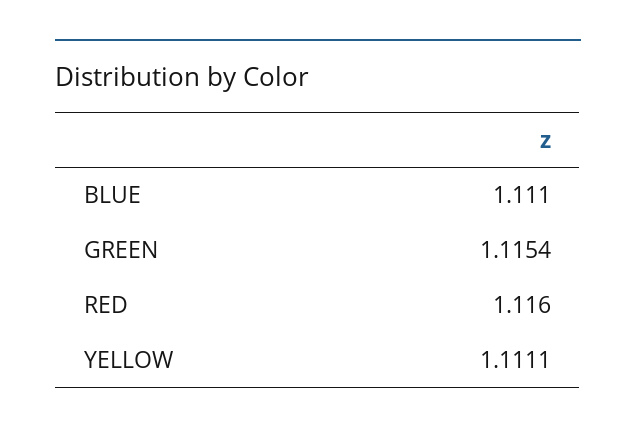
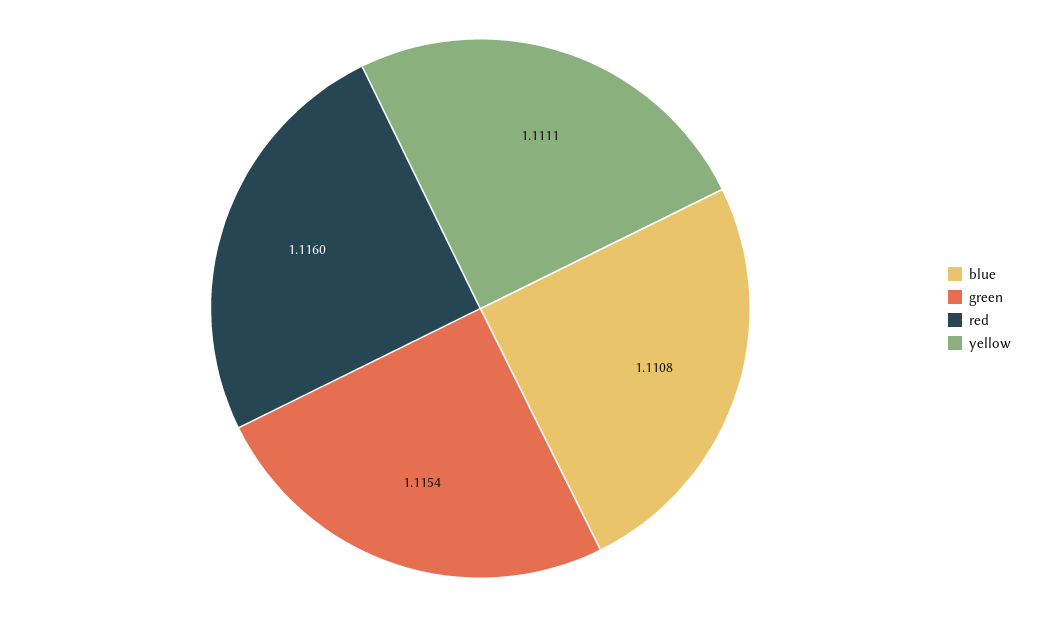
BLUE: 1.111 -> 1.1108

